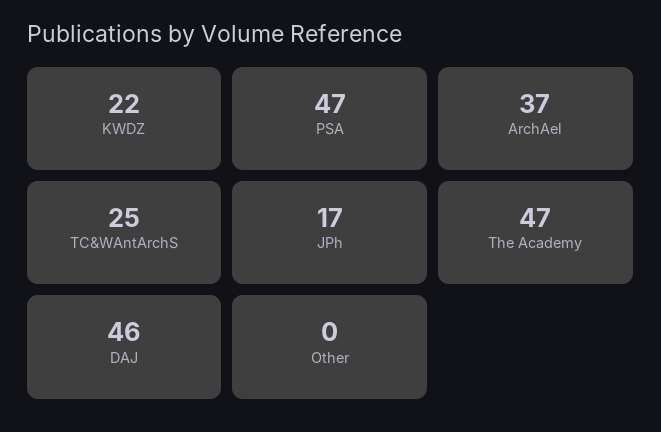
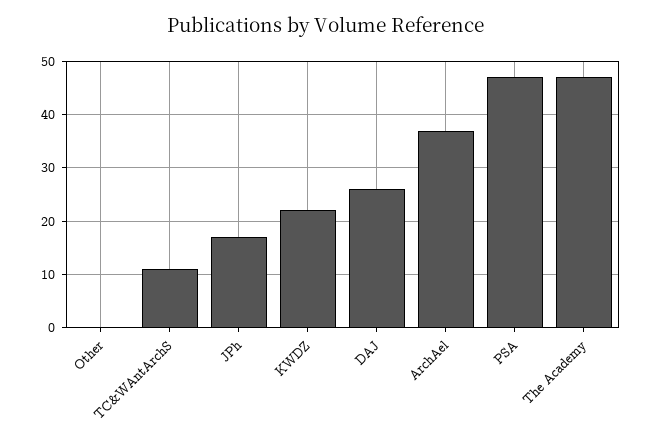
TC&WAntArchS: 25 -> 10
DAJ: 46 -> 25

